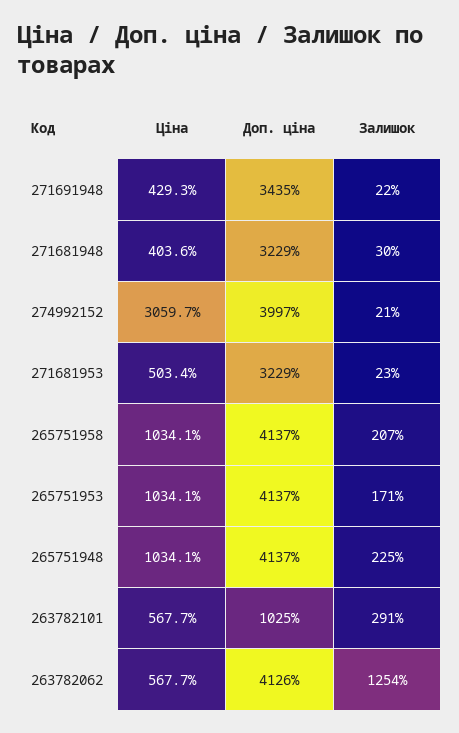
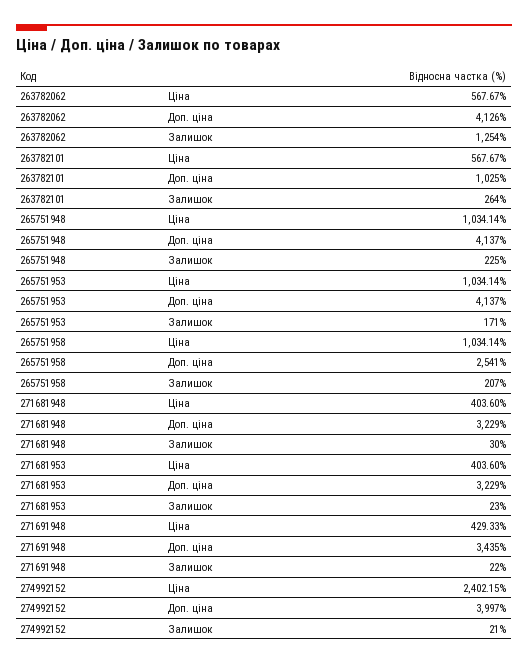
Ціна, 274992152: 3059.7 -> 2402.15
Ціна, 271681953: 503.4 -> 403.6
Доп. ціна, 265751958: 4137 -> 2541
Залишок, 263782101: 291 -> 264

